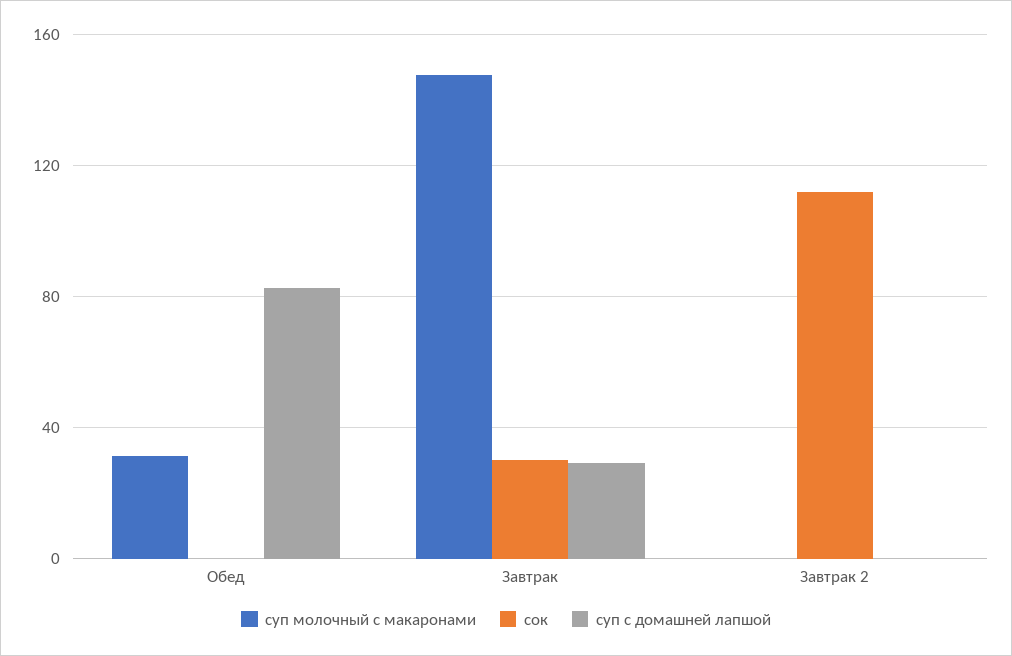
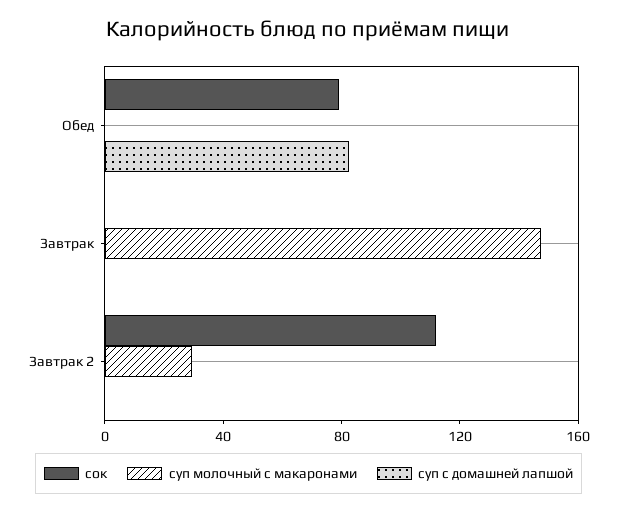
суп молочный с макаронами, Обед: 30 -> 0
сок, Обед: 0 -> 80
сок, Завтрак: 30 -> 0
суп с домашней лапшой, Завтрак: 30 -> 0
суп молочный с макаронами, Завтрак 2: 0 -> 30

